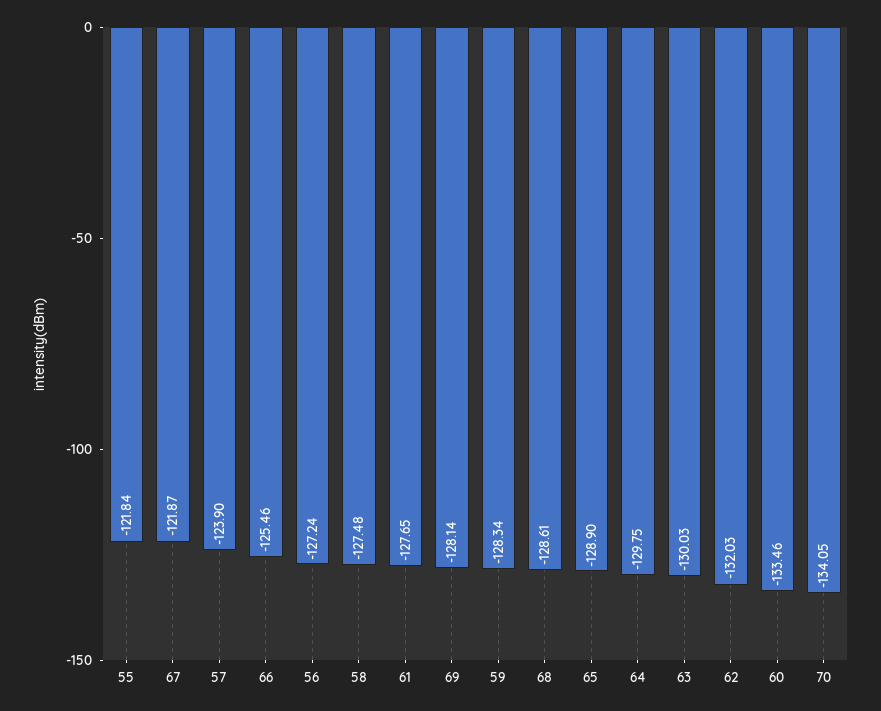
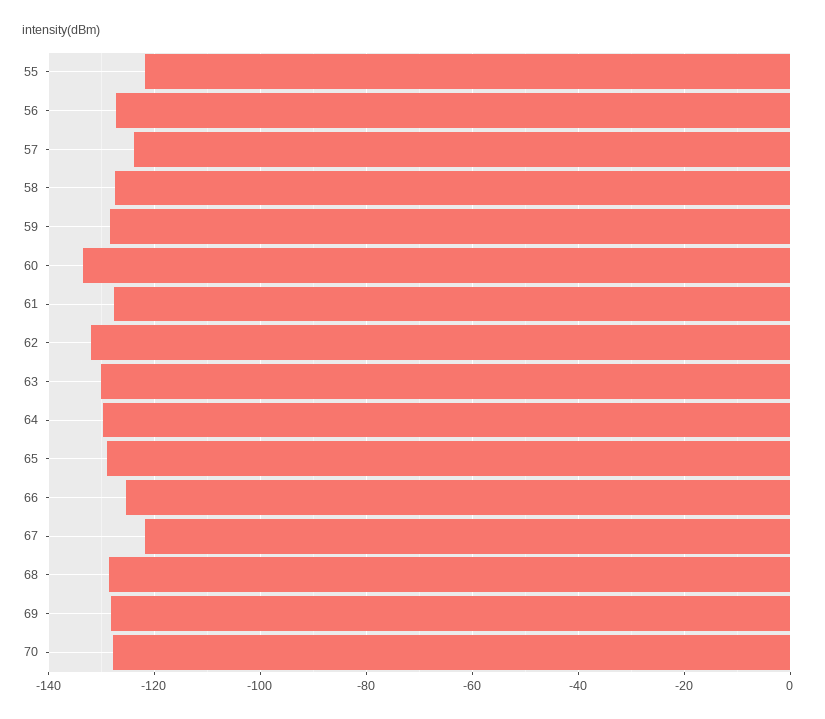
70: -134.05 -> -128

